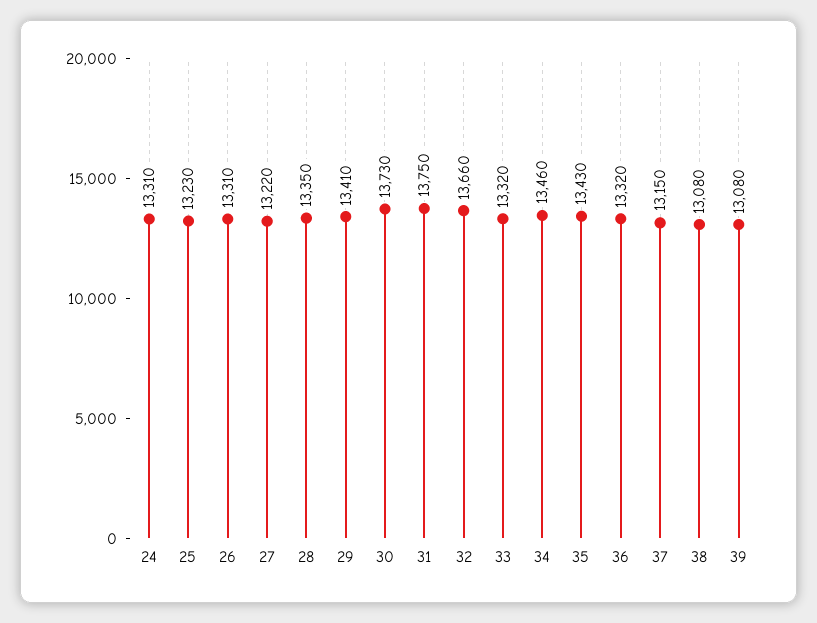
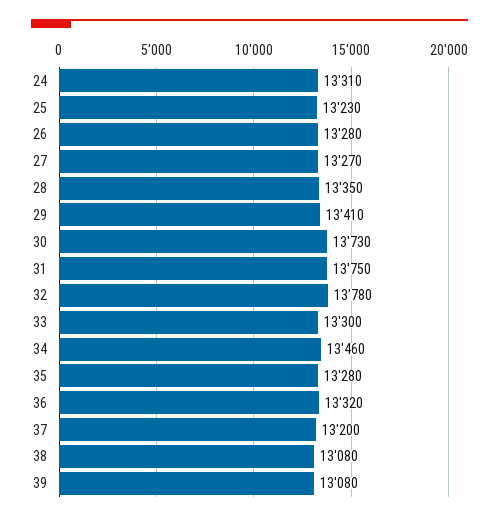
26: 13310 -> 13280
27: 13220 -> 13270
32: 13660 -> 13780
33: 13320 -> 13300
35: 13430 -> 13280
37: 13150 -> 13200

